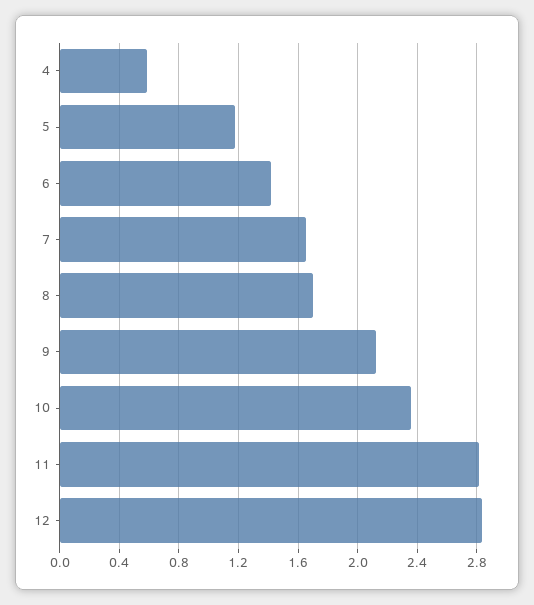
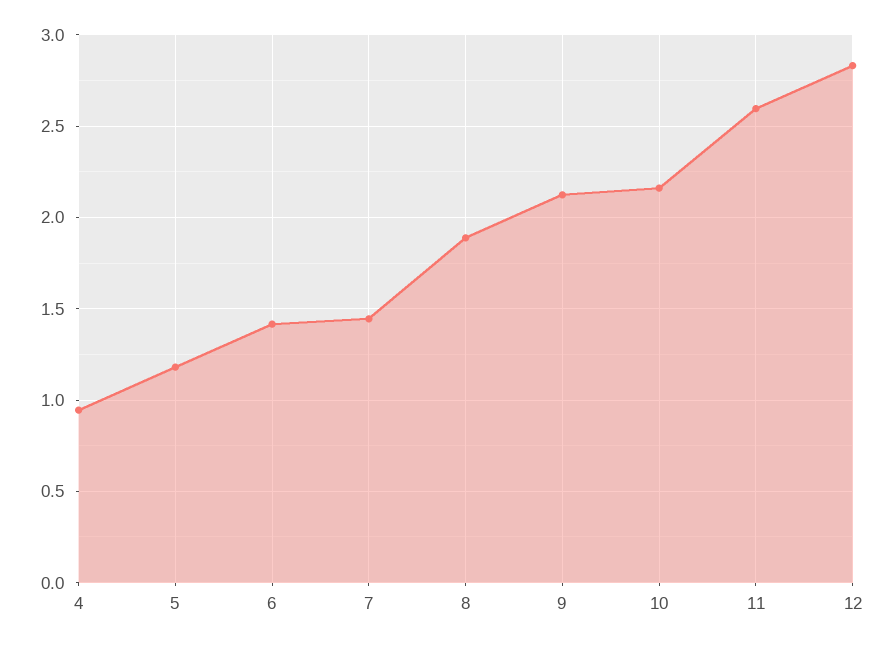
4: 0.6 -> 0.95
7: 1.65 -> 1.45
8: 1.7 -> 1.9
10: 2.35 -> 2.15
11: 2.8 -> 2.6

